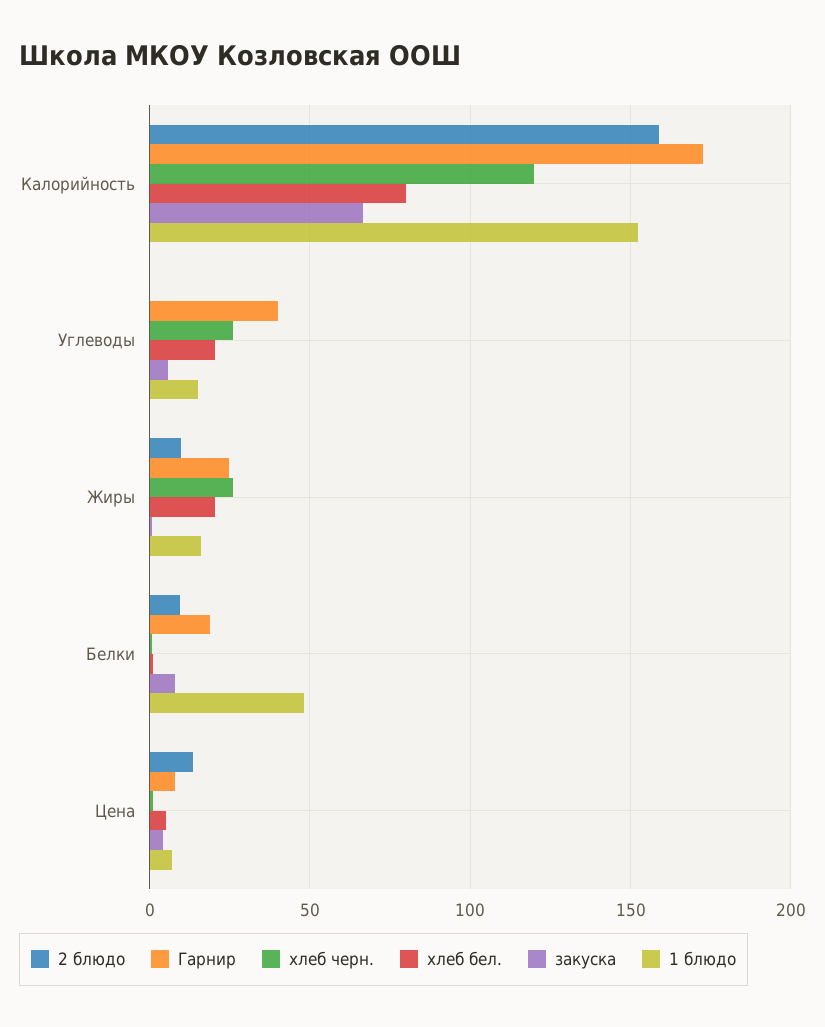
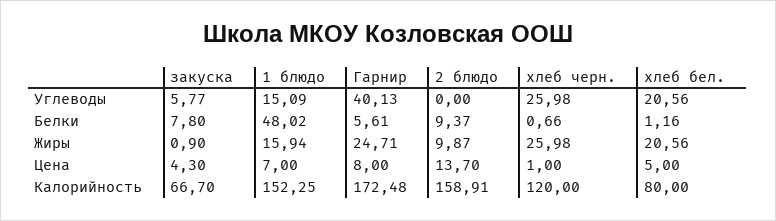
Гарнир, Белки: 20 -> 5.61

